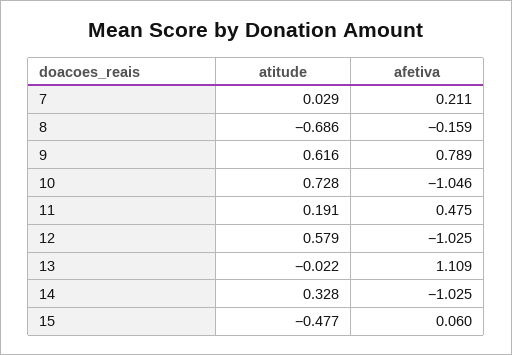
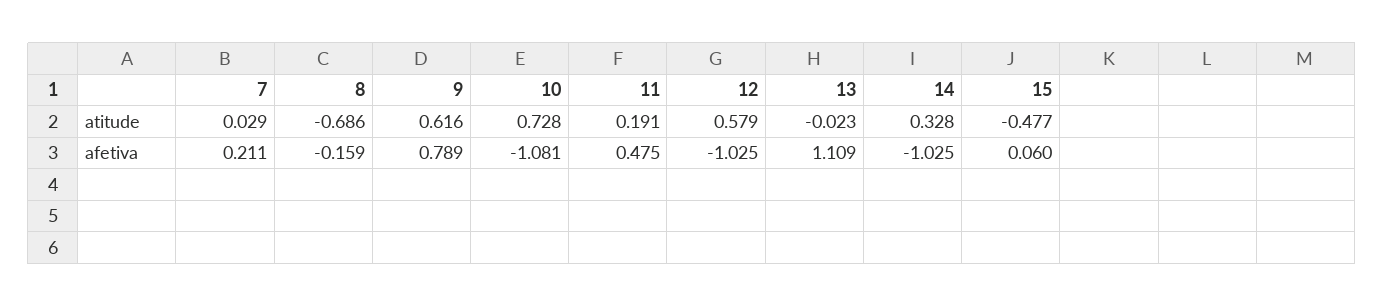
afetiva, 10: -1.046 -> -1.081
atitude, 13: -0.022 -> -0.023

